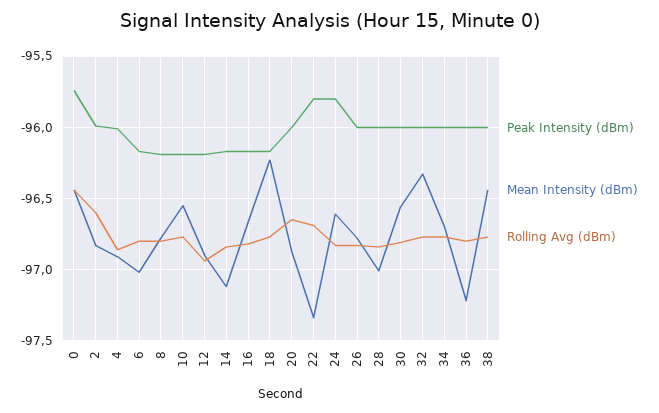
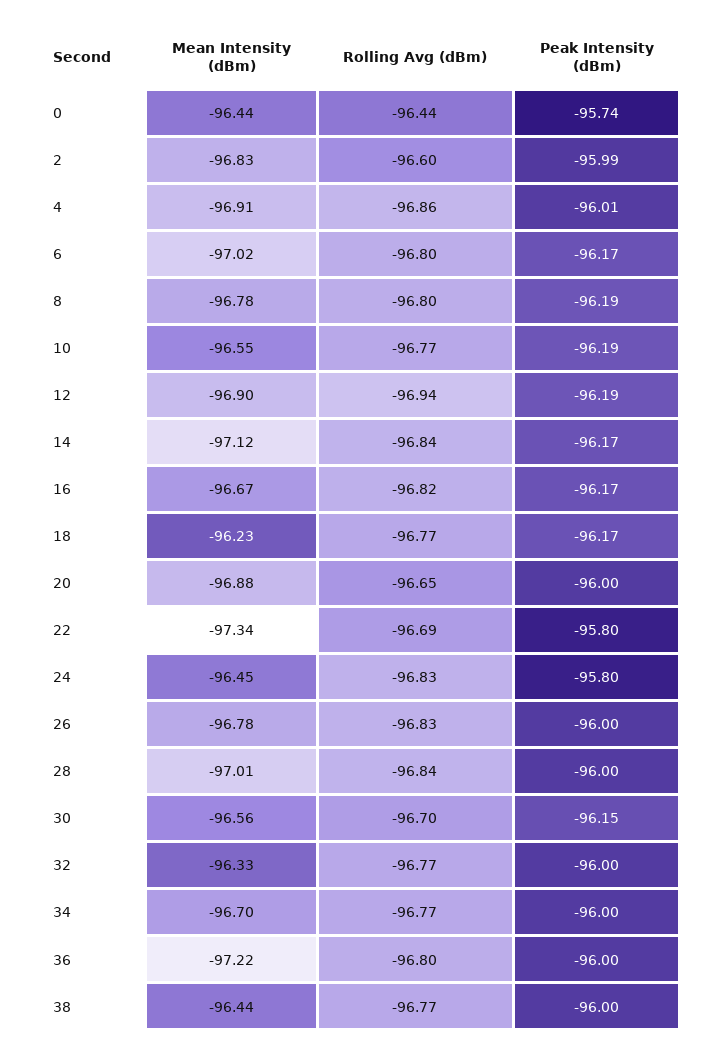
Mean Intensity (dBm), 24: -96.6 -> -96.45
Peak Intensity (dBm), 30: -96 -> -96.15
Rolling Avg (dBm), 30: -96.8 -> -96.7

